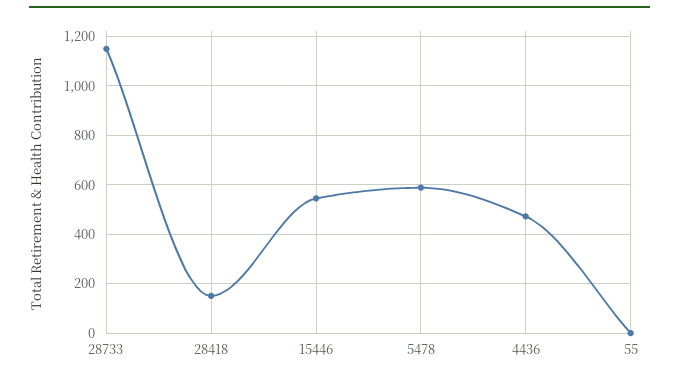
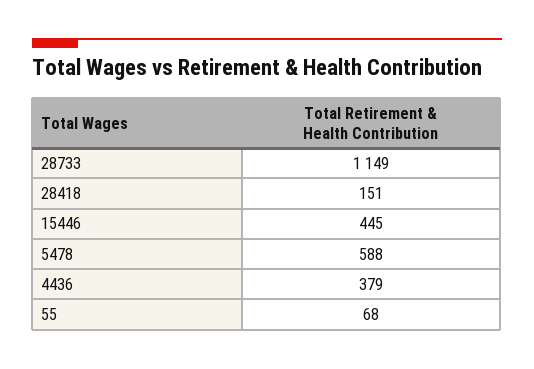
15446: 550 -> 445
4436: 475 -> 379
55: 0 -> 68

